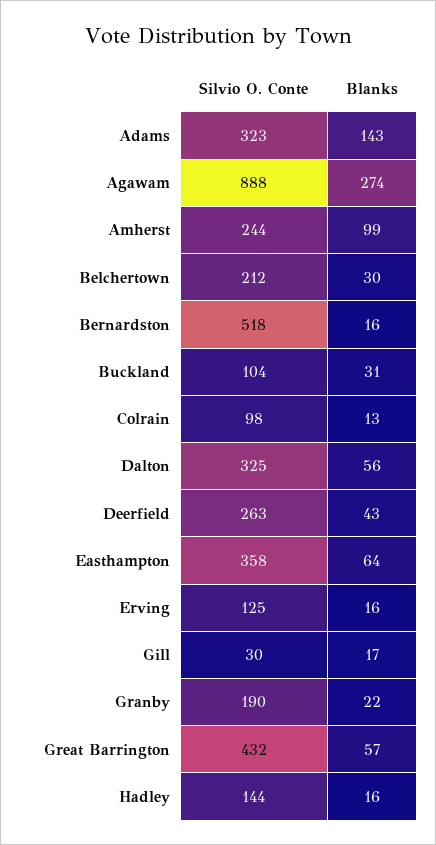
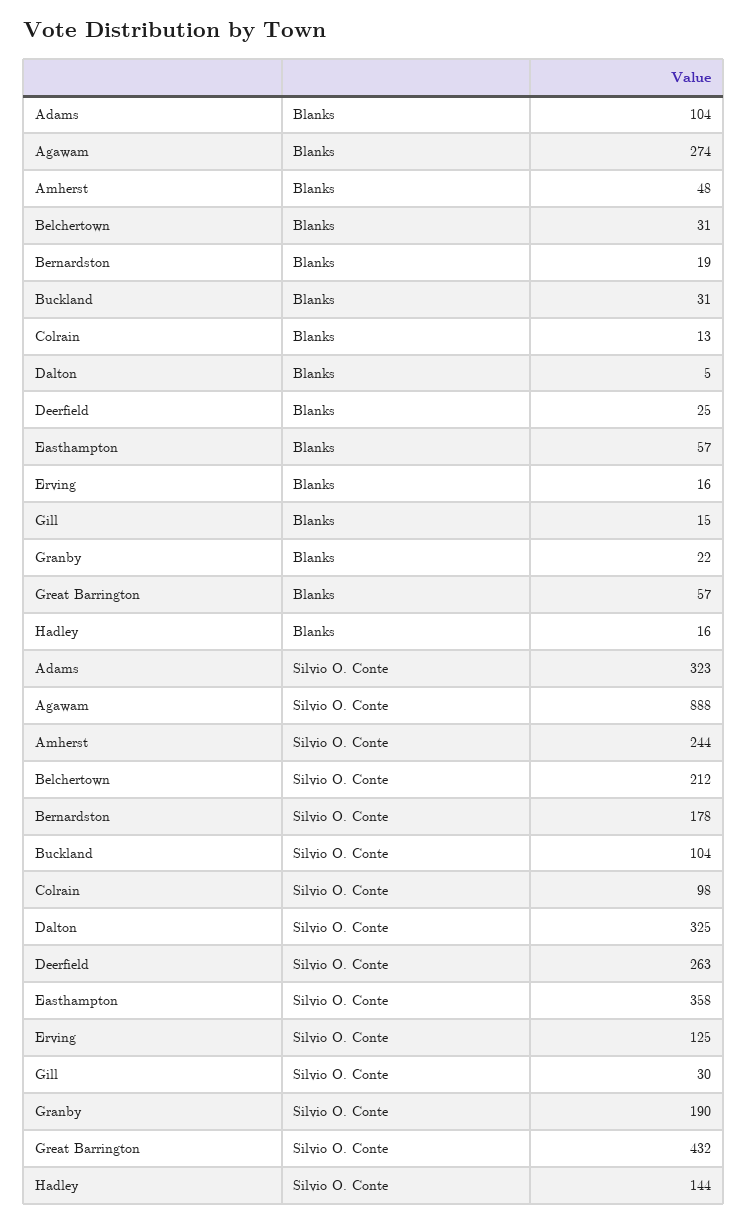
Blanks, Adams: 143 -> 104
Blanks, Amherst: 99 -> 48
Blanks, Belchertown: 30 -> 31
Silvio O. Conte, Bernardston: 518 -> 178
Blanks, Bernardston: 16 -> 19
Blanks, Dalton: 56 -> 5
Blanks, Deerfield: 43 -> 25
Blanks, Easthampton: 64 -> 57
Blanks, Gill: 17 -> 15

